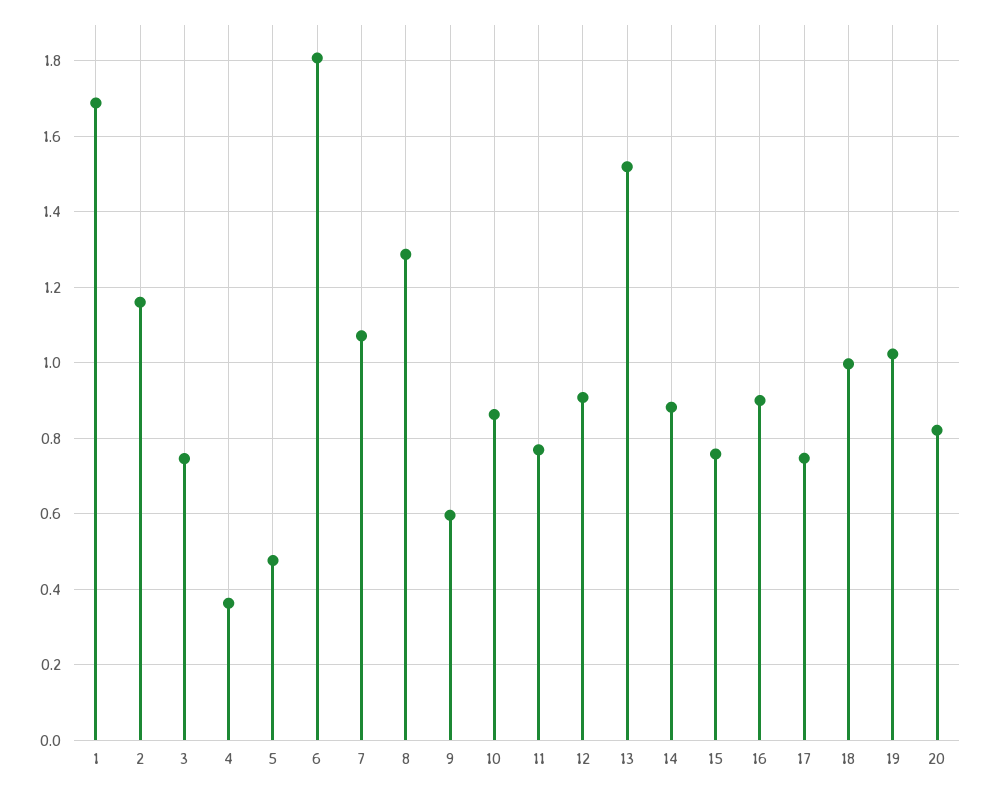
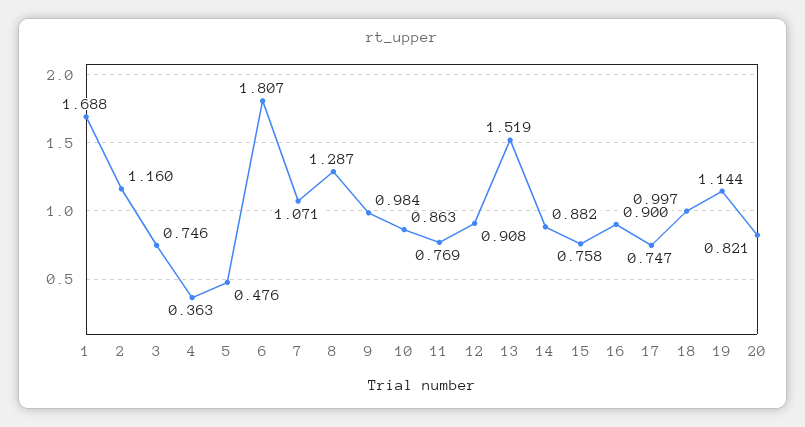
9: 0.6 -> 0.984
19: 1.02 -> 1.144

